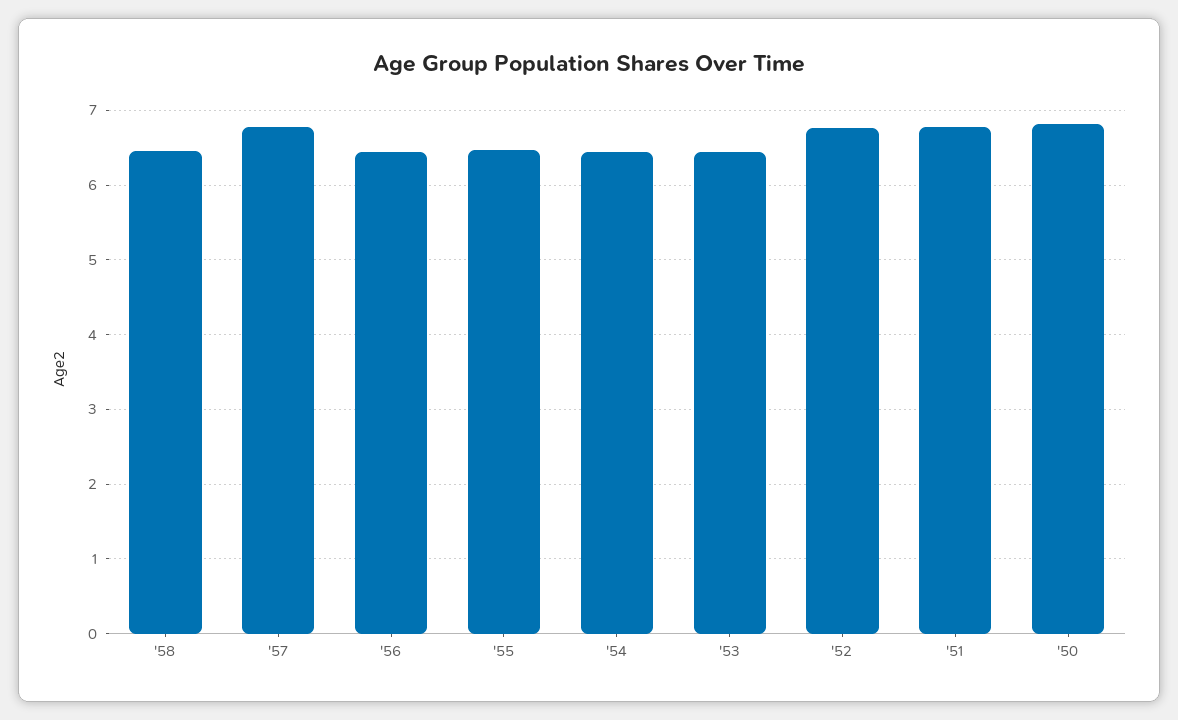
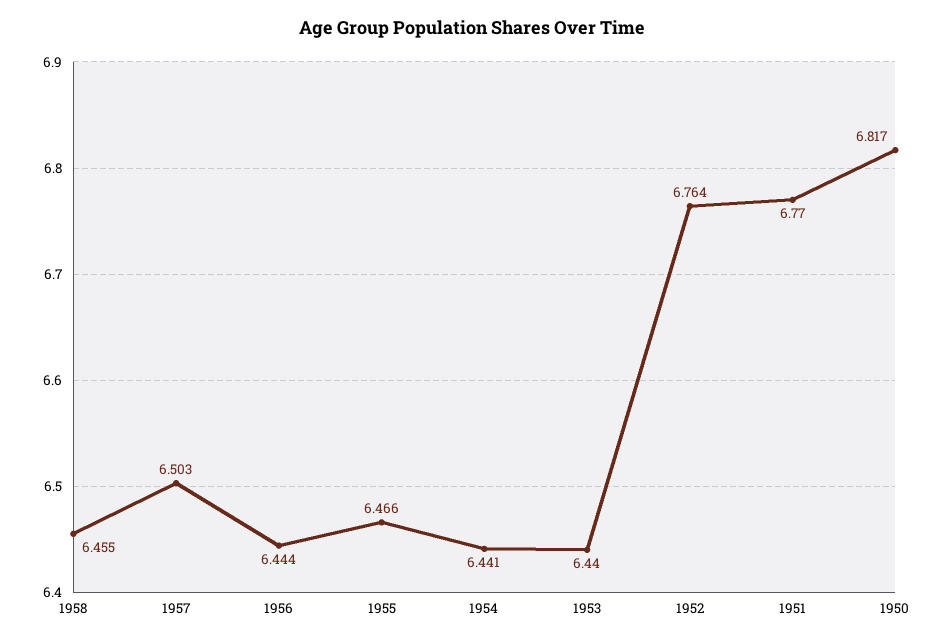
'57: 6.8 -> 6.503

